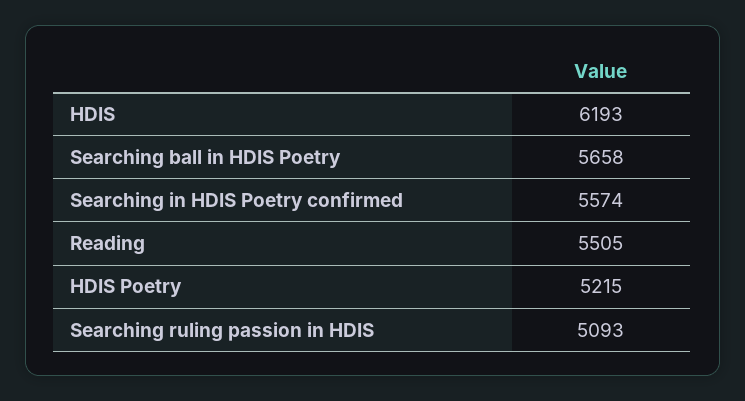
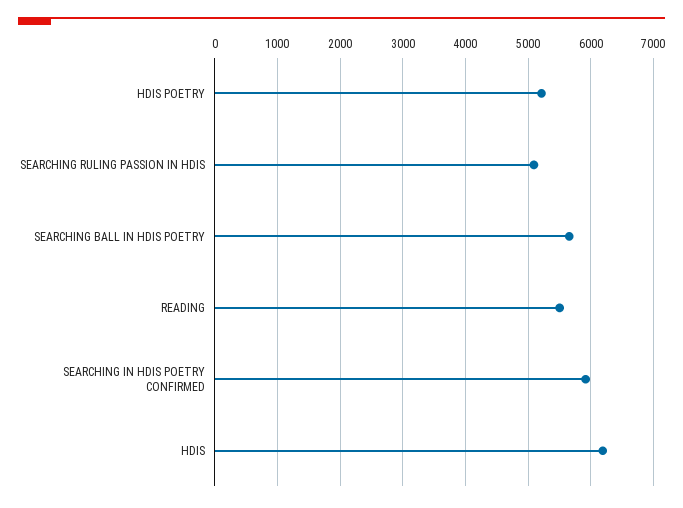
Searching in HDIS Poetry confirmed: 5574 -> 5900

